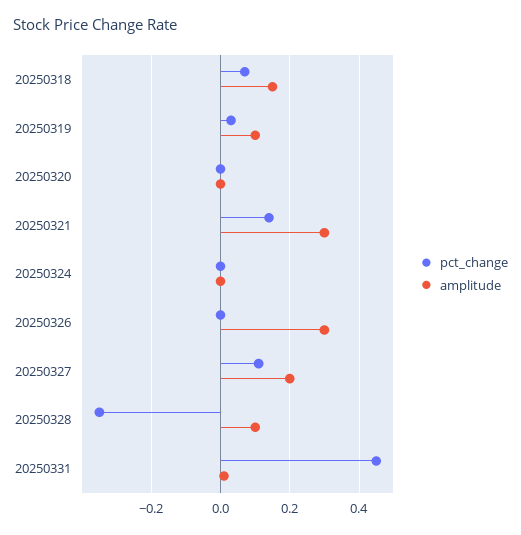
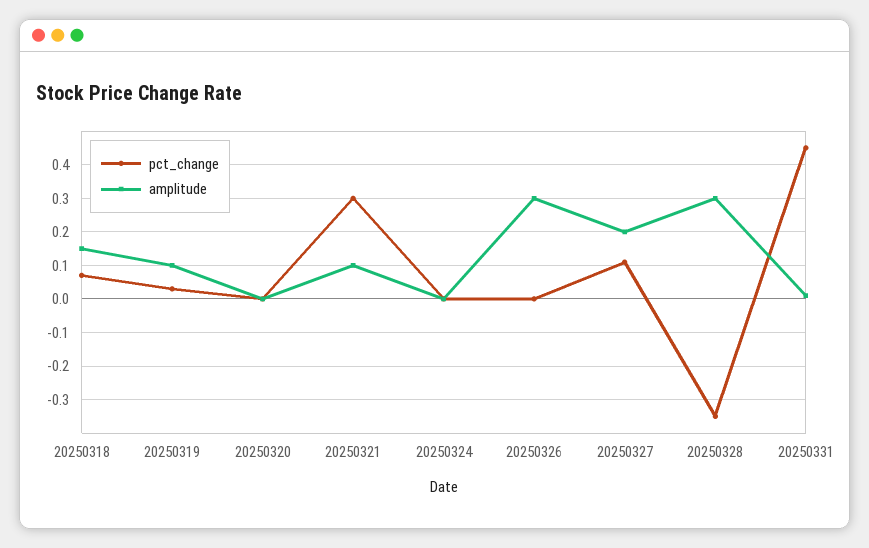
pct_change, 20250321: 0.15 -> 0.3
amplitude, 20250321: 0.3 -> 0.1
amplitude, 20250328: 0.1 -> 0.3

